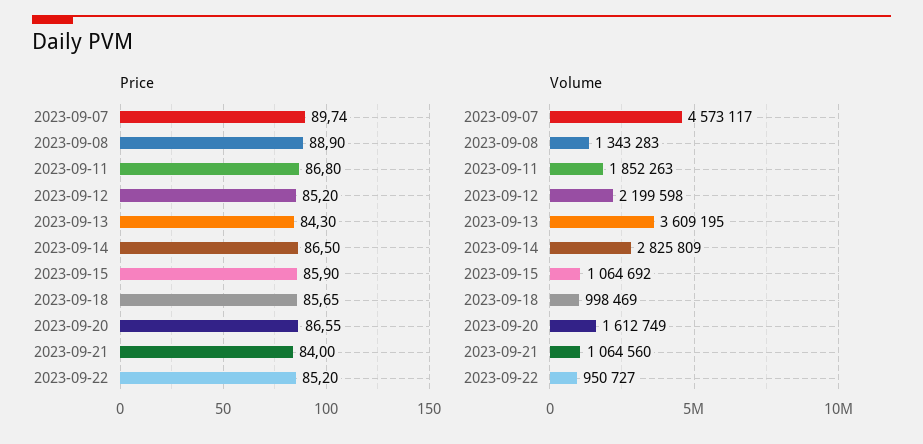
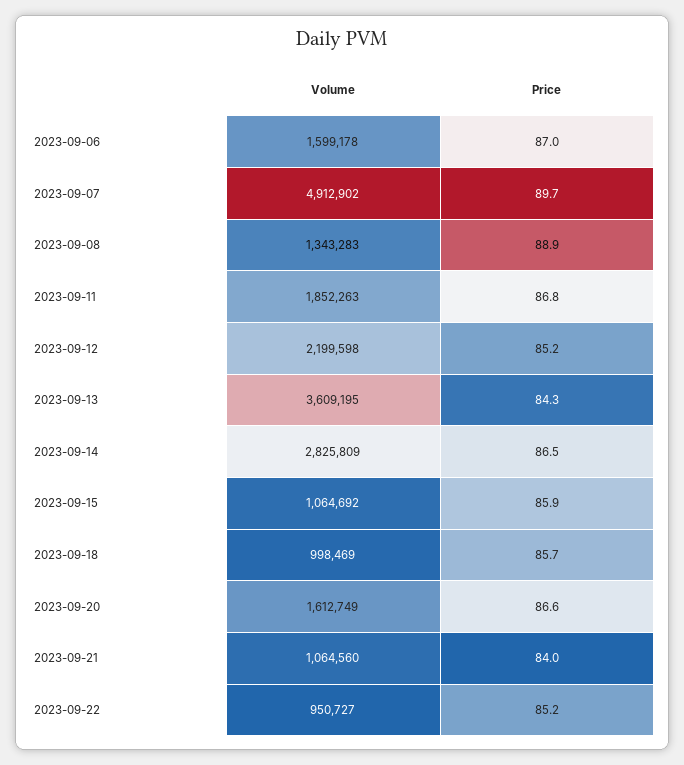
Volume, 2023-09-07: 4573117 -> 4912902
Volume, 2023-09-06: none -> 1599178
Price, 2023-09-06: none -> 87

